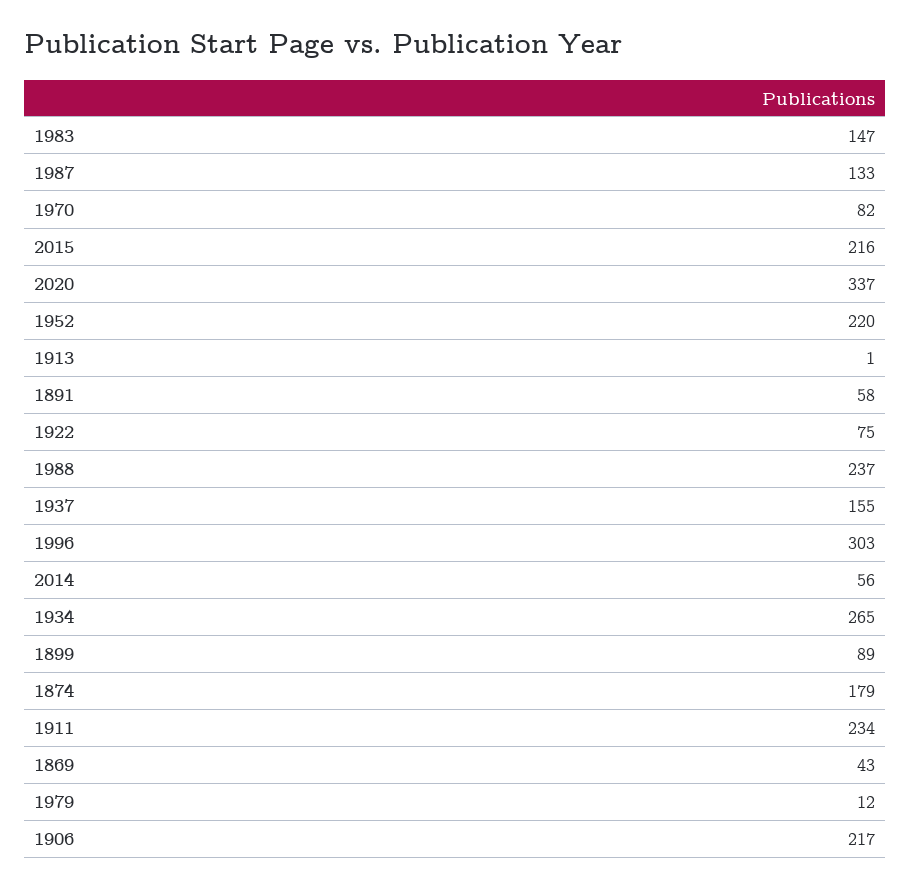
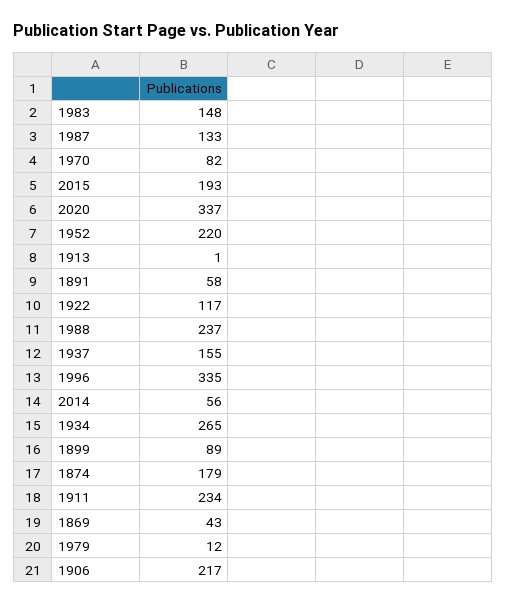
1983: 147 -> 148
2015: 216 -> 193
1922: 75 -> 117
1996: 303 -> 335

